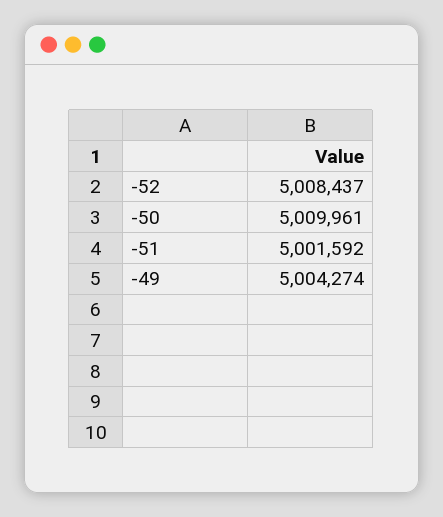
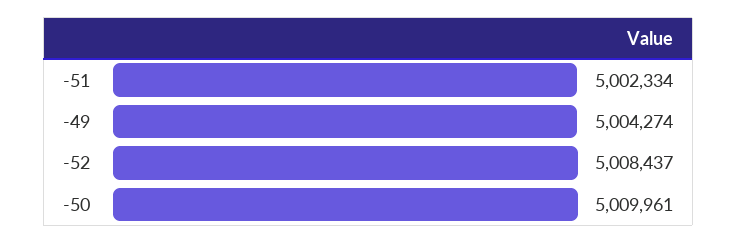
-51: 5001592 -> 5002334

